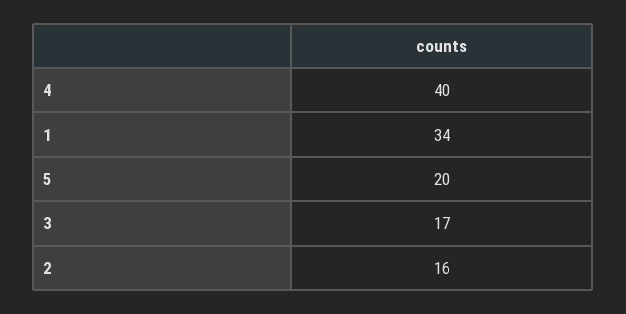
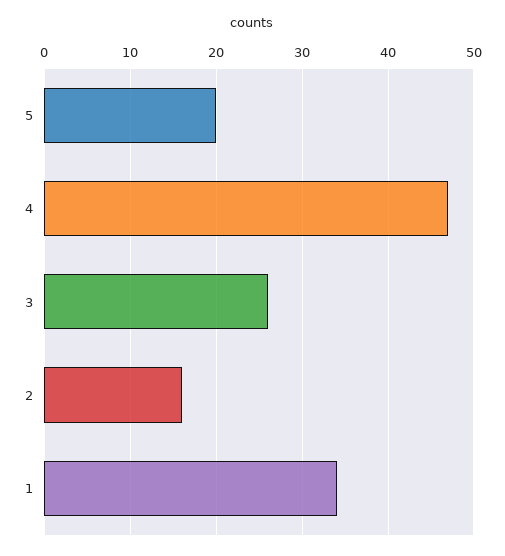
4: 40 -> 47
3: 17 -> 26

